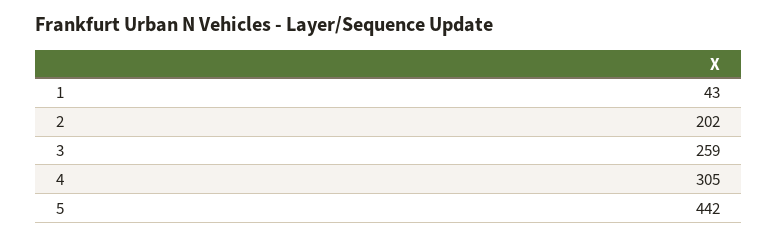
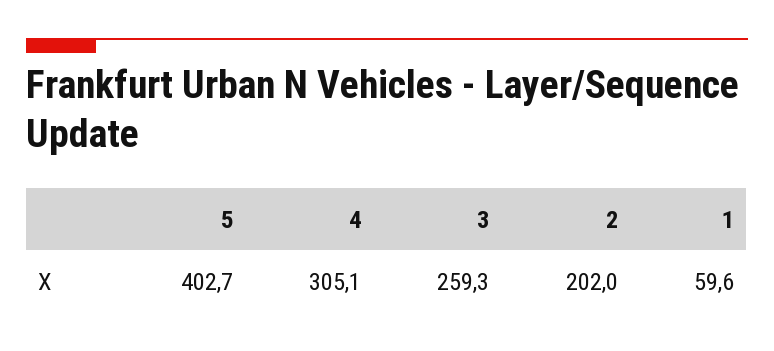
1: 43 -> 59.6
5: 442 -> 402.7

